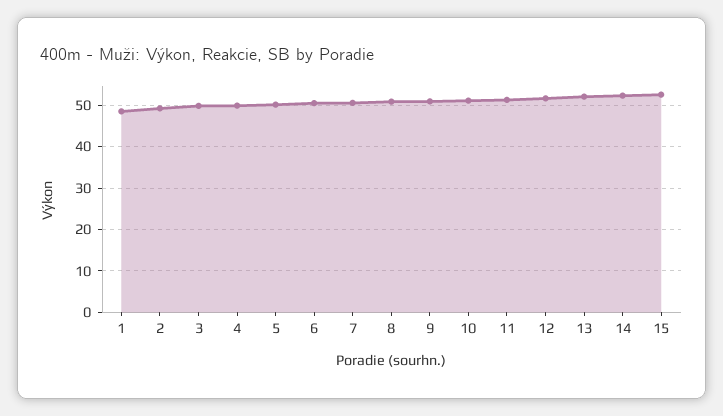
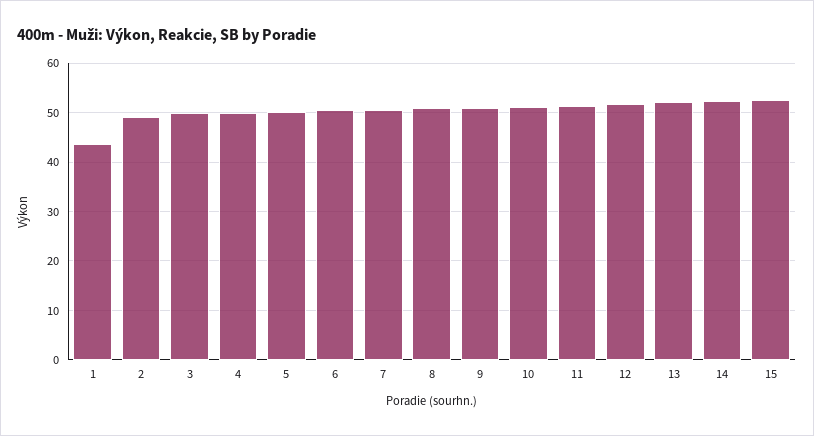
1: 48 -> 44

